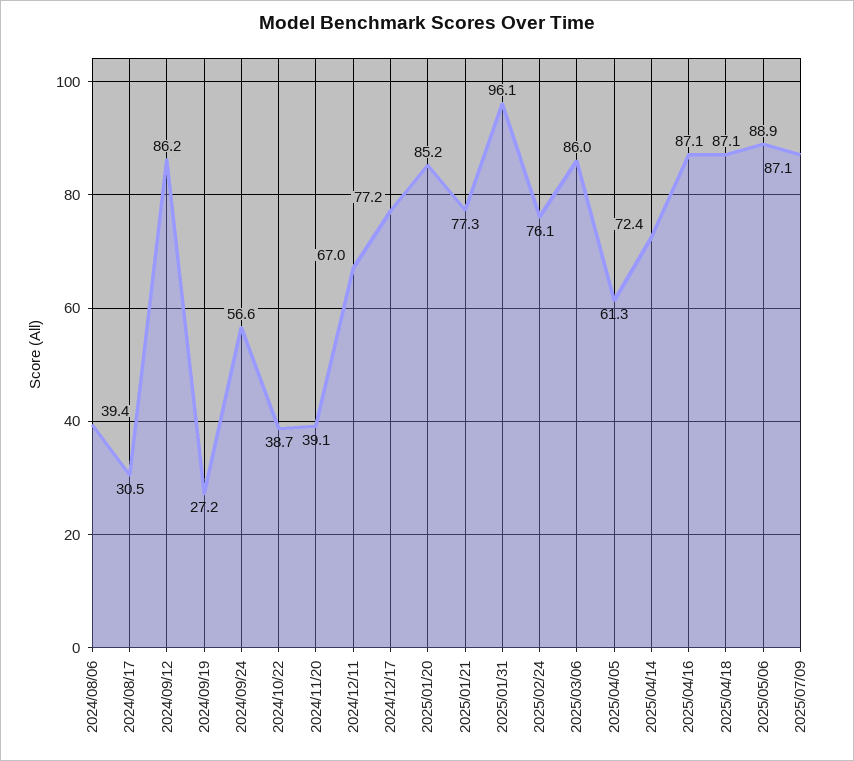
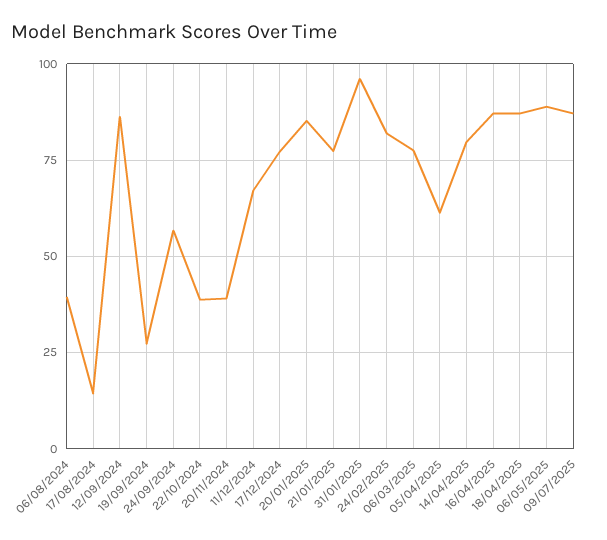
2024/08/17: 30.5 -> 15
2025/02/24: 76.1 -> 82.5
2025/03/06: 86 -> 77.5
2025/04/14: 72.4 -> 80

